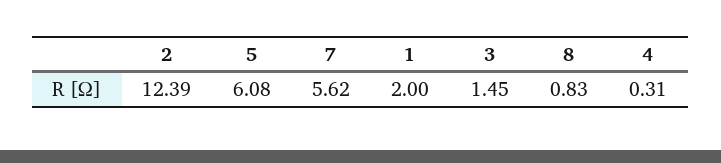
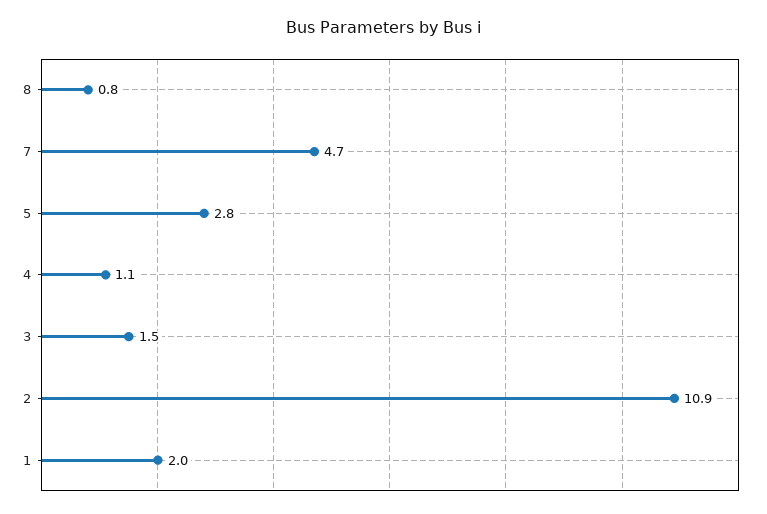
2: 12.39 -> 10.9
5: 6.08 -> 2.8
7: 5.62 -> 4.7
4: 0.31 -> 1.1

